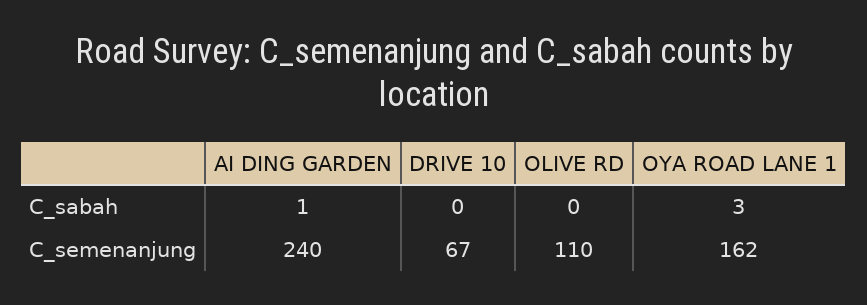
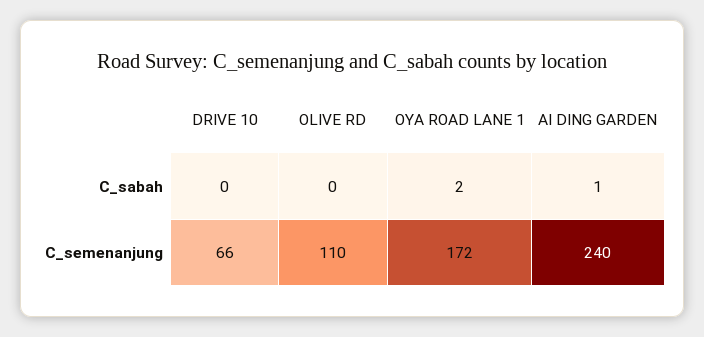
OYA ROAD LANE 1, C_sabah: 3 -> 2
DRIVE 10, C_semenanjung: 67 -> 66
OYA ROAD LANE 1, C_semenanjung: 162 -> 172

